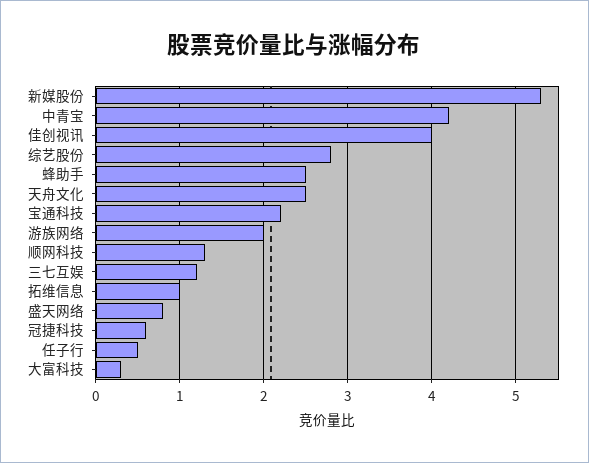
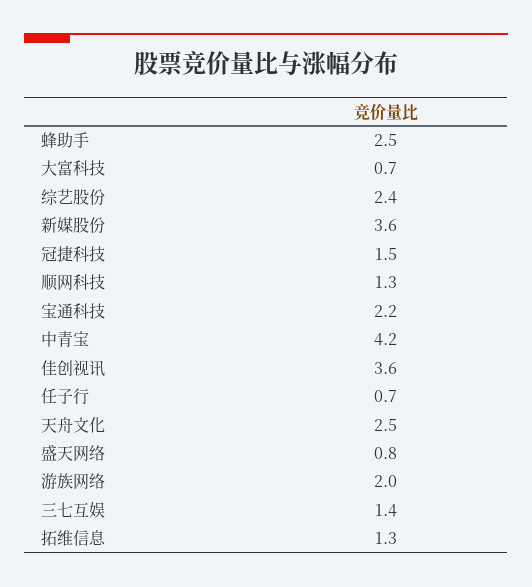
新媒股份: 5.3 -> 3.6
佳创视讯: 4 -> 3.6
综艺股份: 2.8 -> 2.4
三七互娱: 1.2 -> 1.4
拓维信息: 1 -> 1.3
冠捷科技: 0.6 -> 1.5
任子行: 0.5 -> 0.7
大富科技: 0.3 -> 0.7

